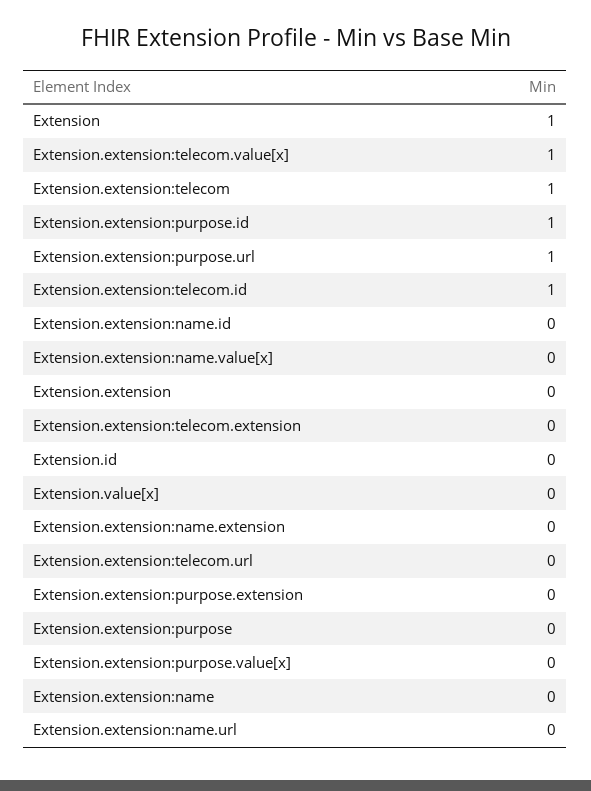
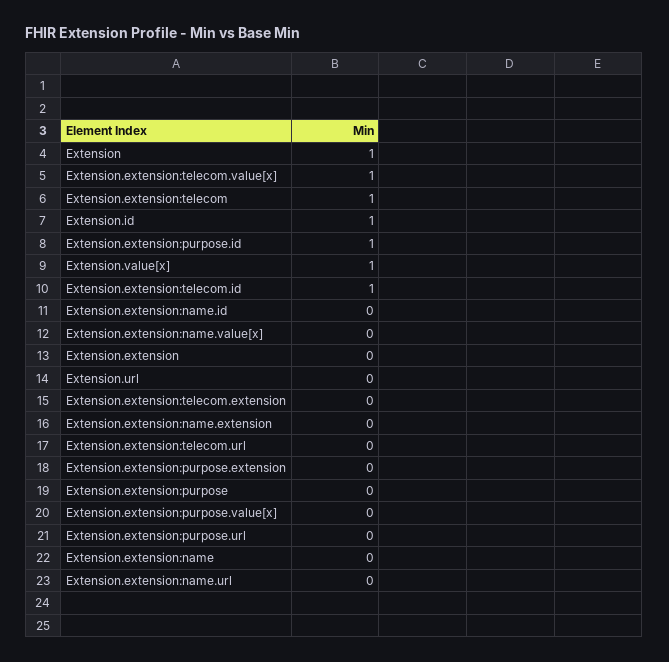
Extension.extension:purpose.url: 1 -> 0
Extension.id: 0 -> 1
Extension.value[x]: 0 -> 1
Extension.url: none -> 0

